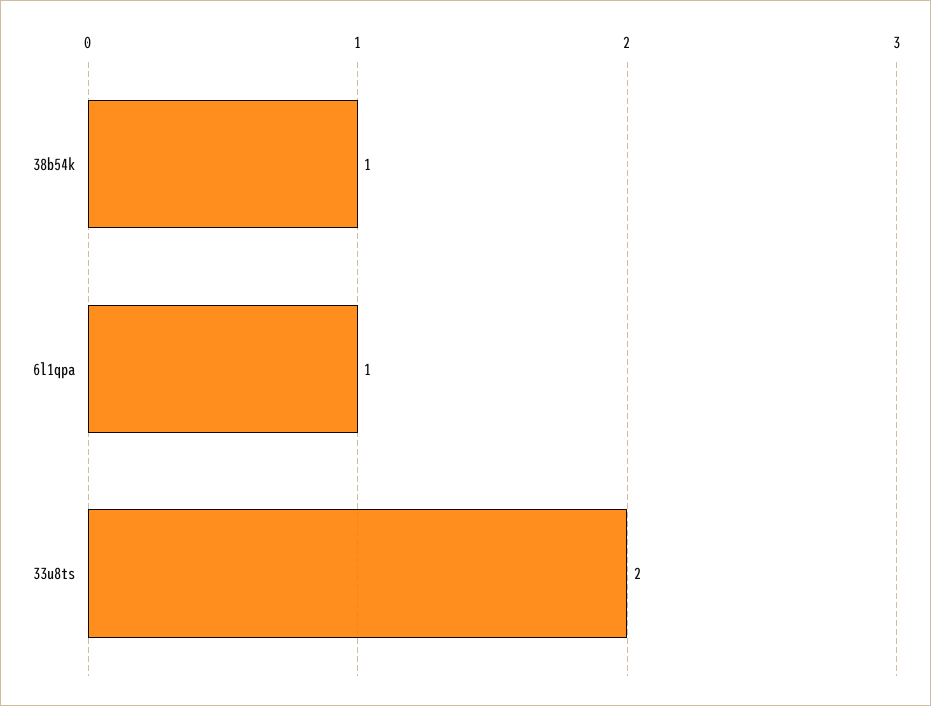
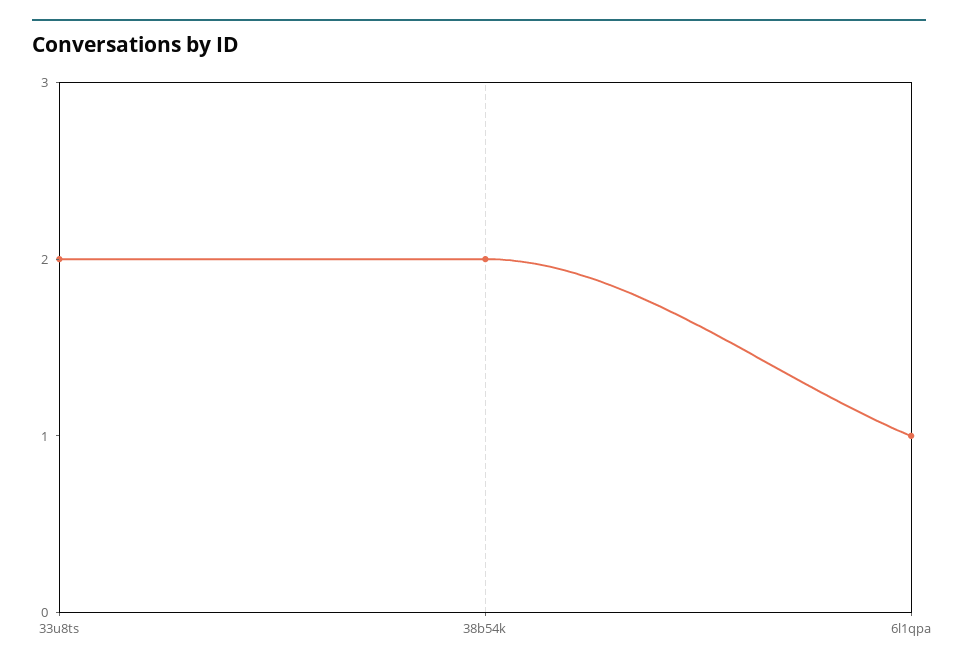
38b54k: 1 -> 2

